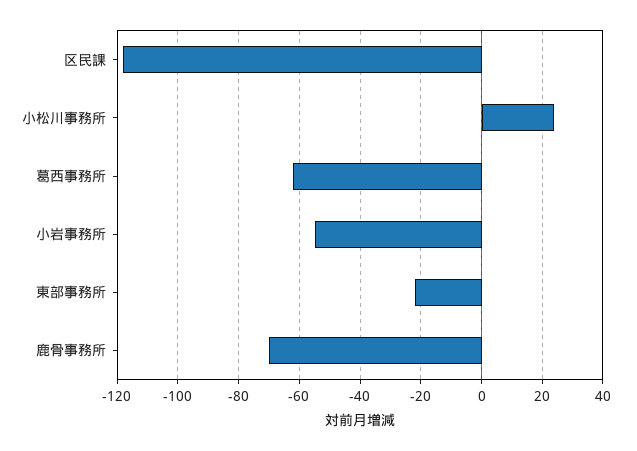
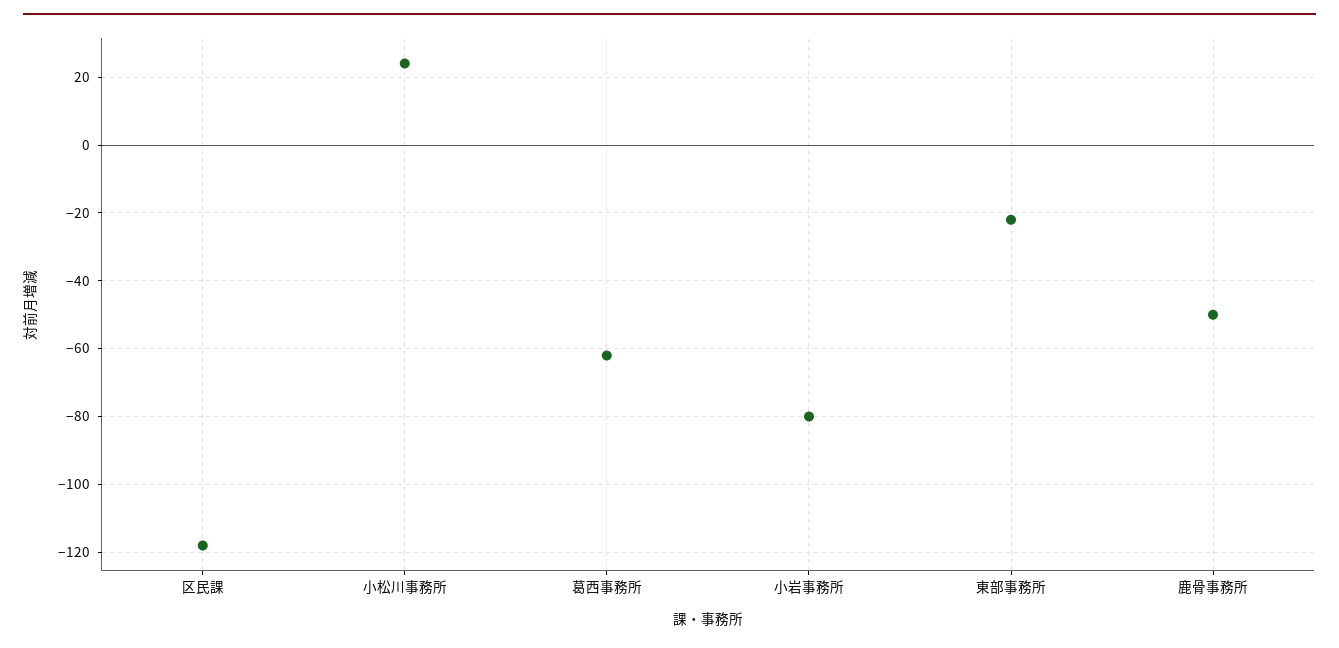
小岩事務所: -55 -> -80
鹿骨事務所: -70 -> -50

